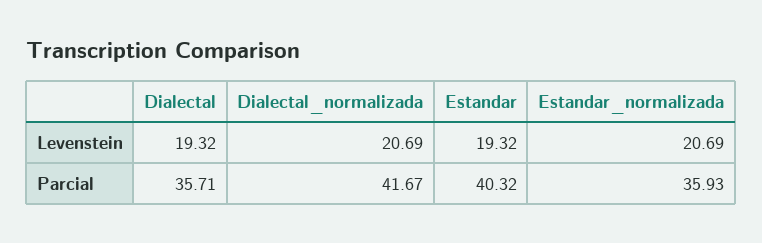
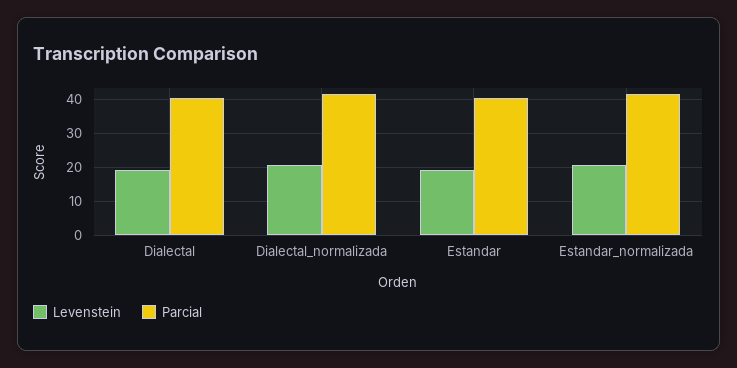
Parcial, Dialectal: 35.71 -> 40
Parcial, Estandar_normalizada: 35.93 -> 42

